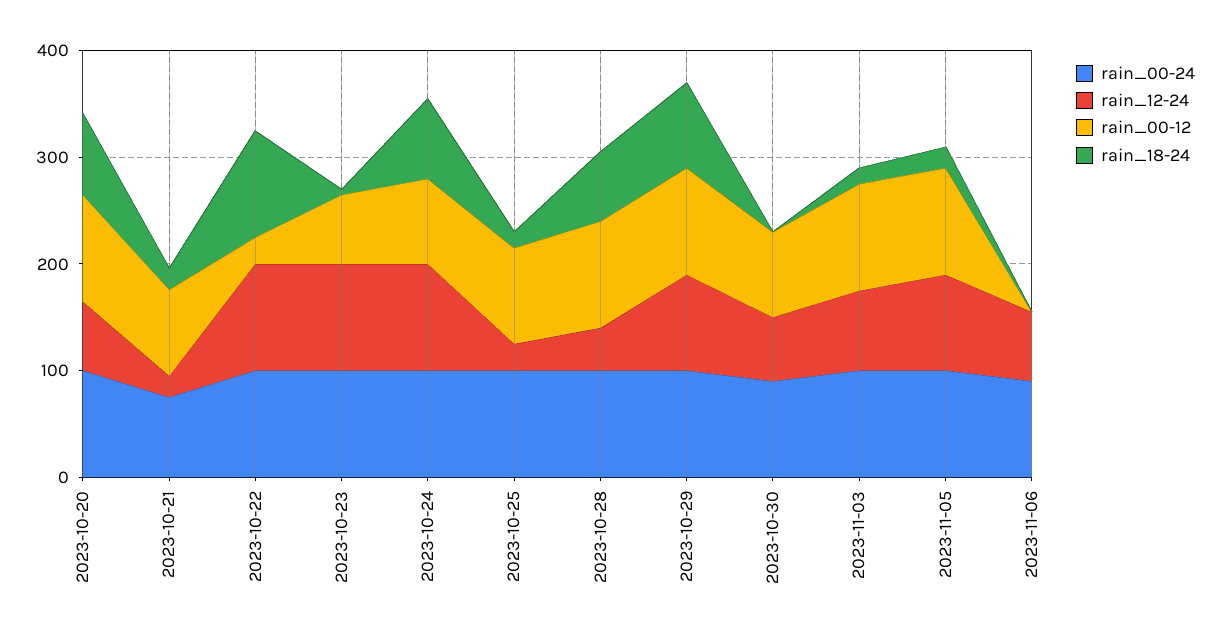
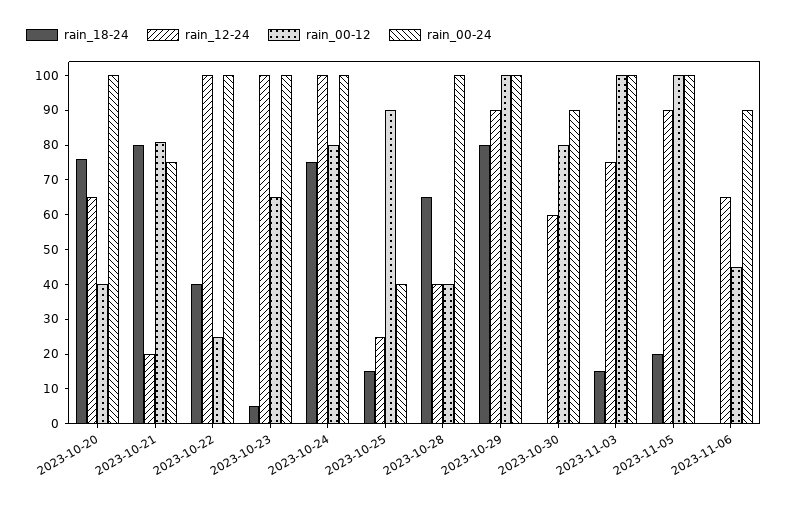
rain_00-12, 2023-10-20: 100 -> 40
rain_18-24, 2023-10-21: 20 -> 80
rain_18-24, 2023-10-22: 100 -> 40
rain_00-24, 2023-10-25: 100 -> 40
rain_00-12, 2023-10-28: 100 -> 40
rain_00-12, 2023-11-06: 0 -> 45

